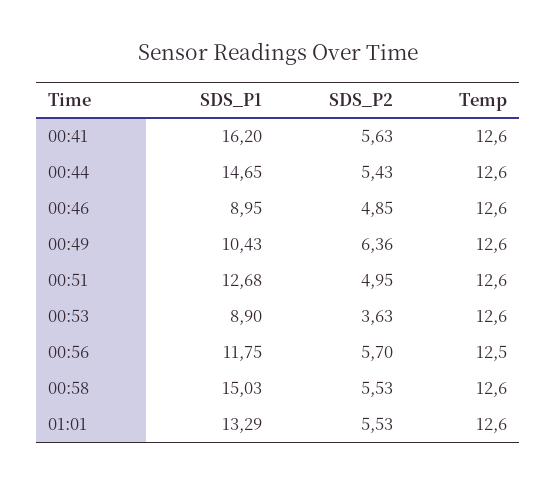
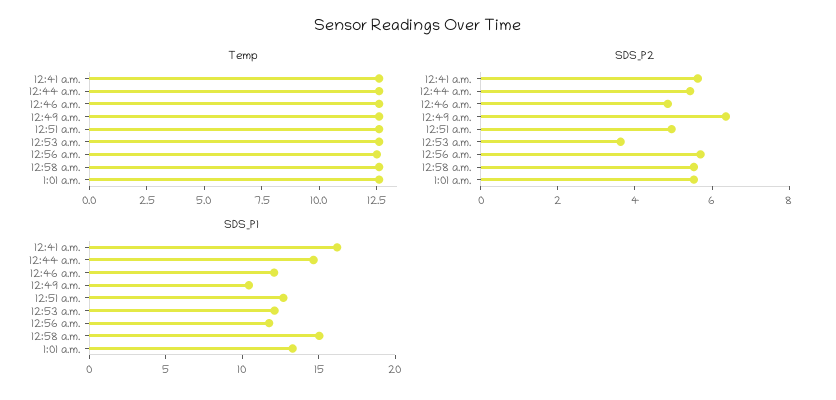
SDS_P1, 00:46: 8.95 -> 12
SDS_P1, 00:53: 8.9 -> 12

